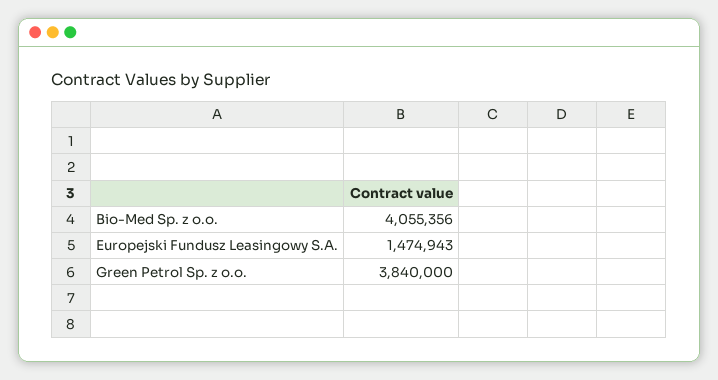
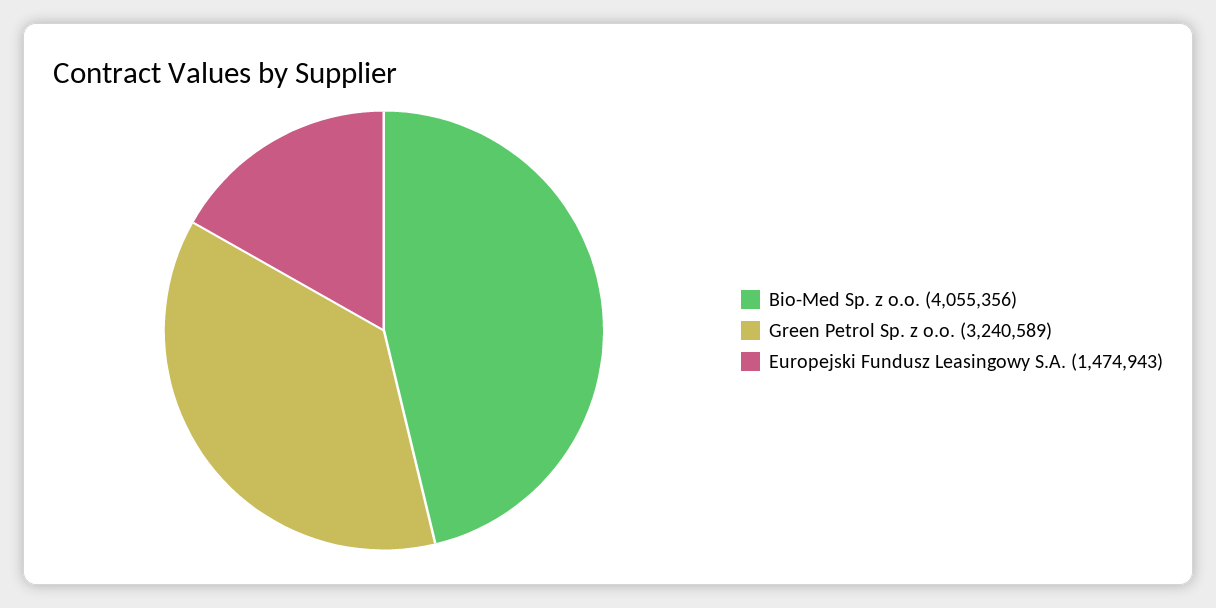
Green Petrol Sp. z o.o.: 3840000 -> 3240589

